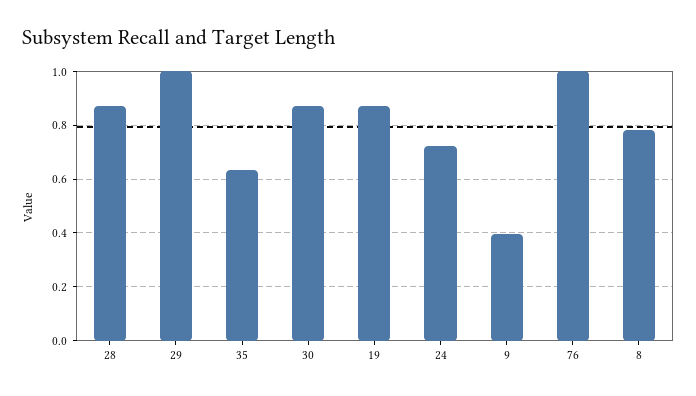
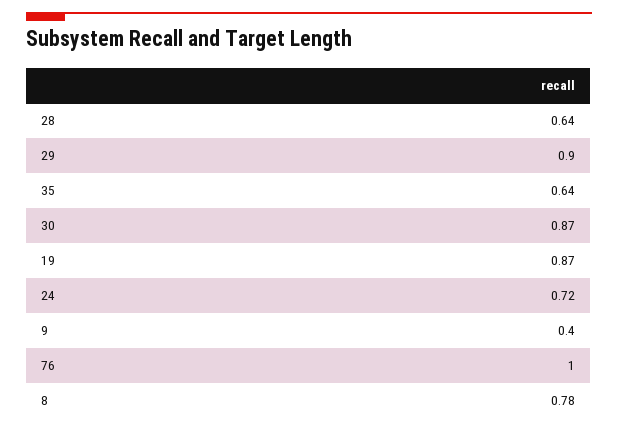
28: 0.875 -> 0.64
29: 1 -> 0.9

